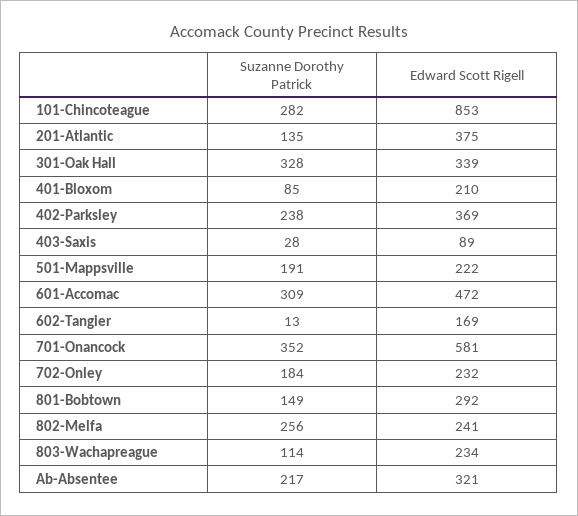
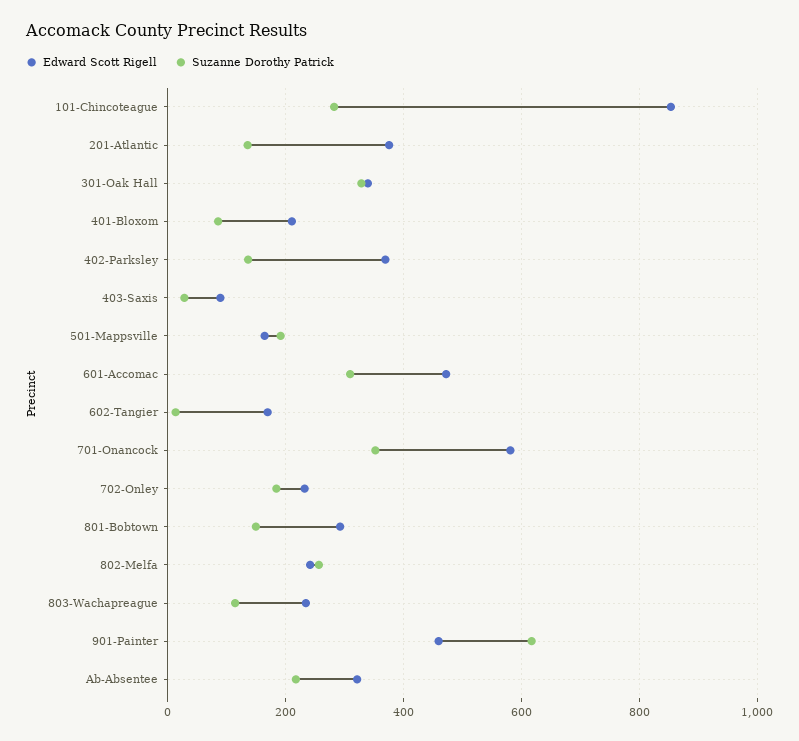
Suzanne Dorothy Patrick, 402-Parksley: 238 -> 140
Edward Scott Rigell, 501-Mappsville: 222 -> 160
Edward Scott Rigell, 901-Painter: none -> 460
Suzanne Dorothy Patrick, 901-Painter: none -> 620

